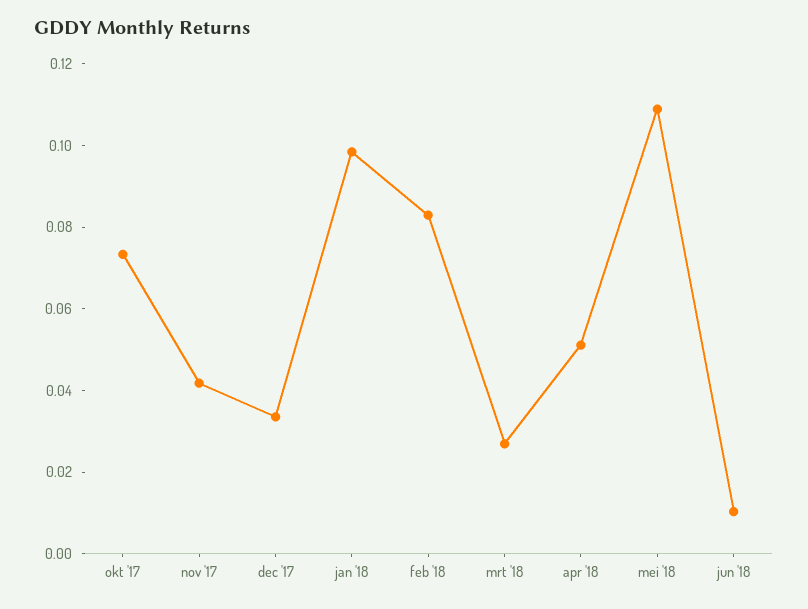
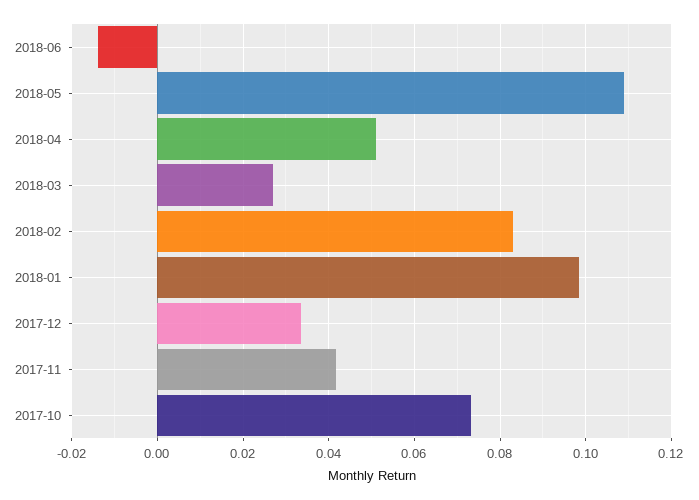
jun '18: 0.01 -> -0.014

